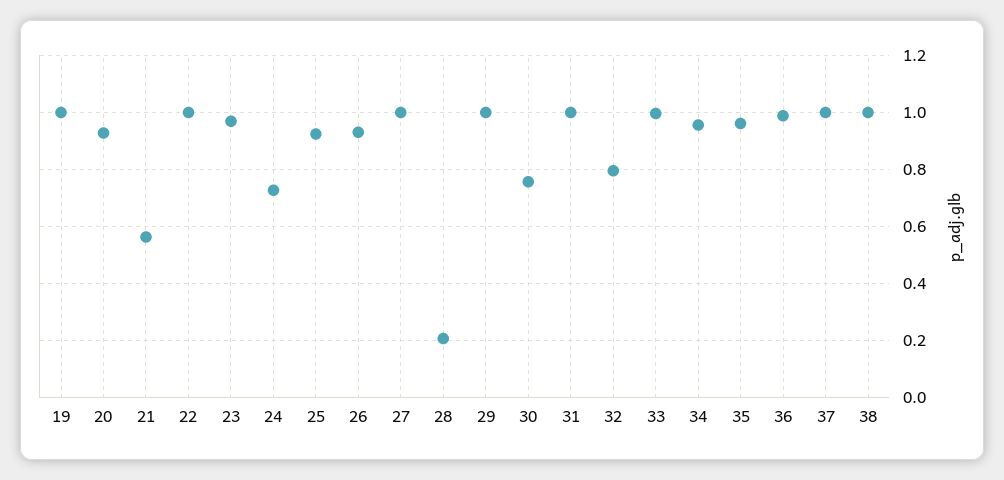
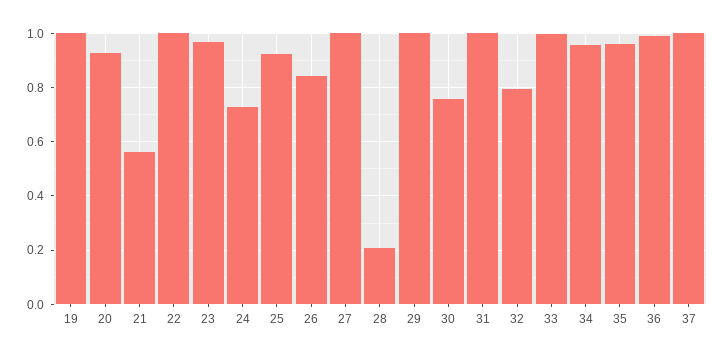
26: 0.925 -> 0.85
38: 1 -> none

